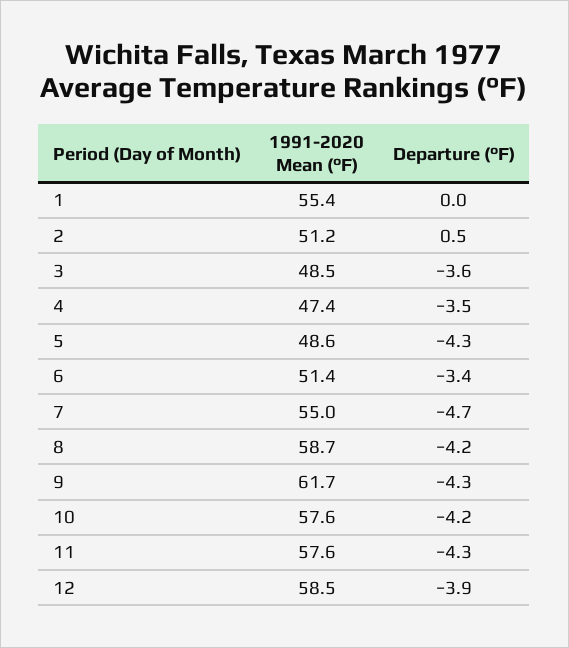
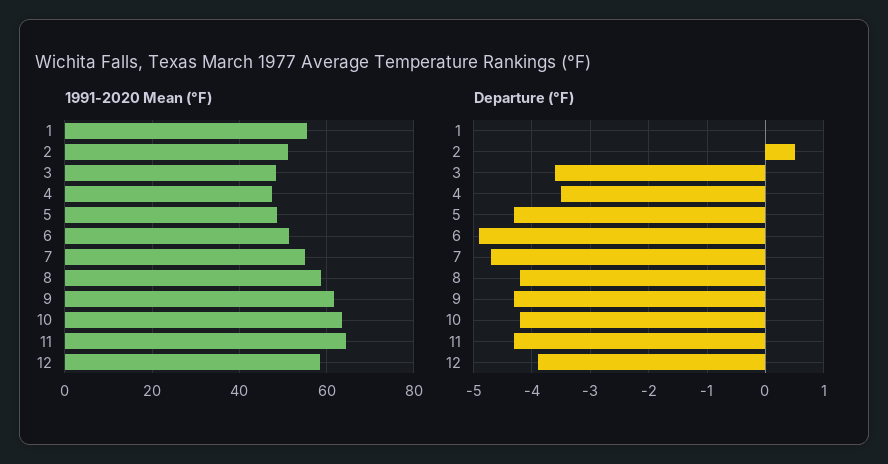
Departure (°F), 6: -3.4 -> -5
1991-2020 Mean (°F), 10: 57.6 -> 64
1991-2020 Mean (°F), 11: 57.6 -> 64

